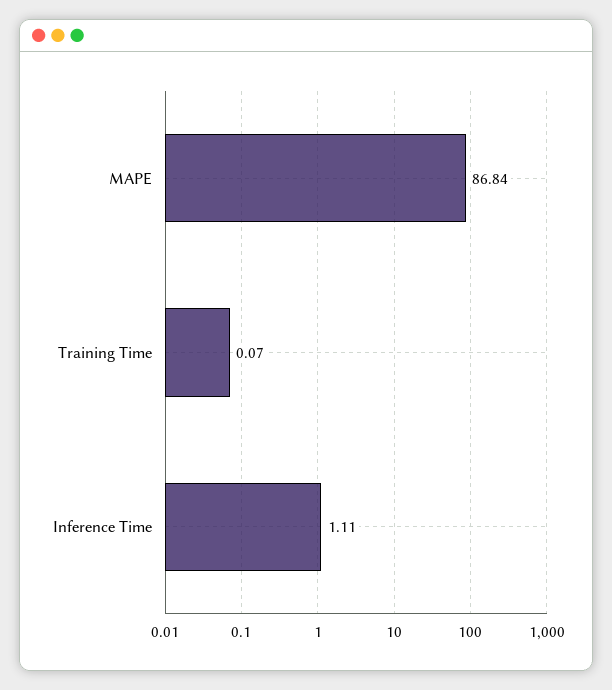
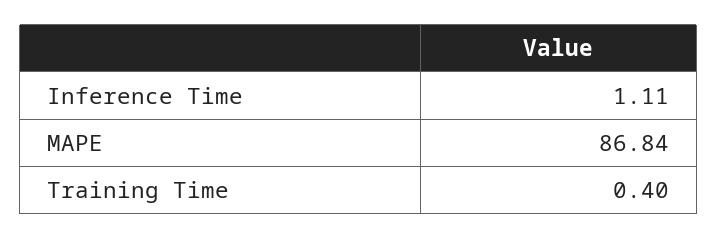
Training Time: 0.07 -> 0.4

